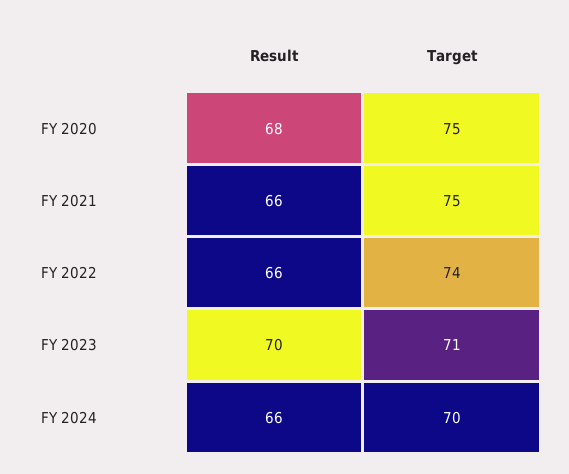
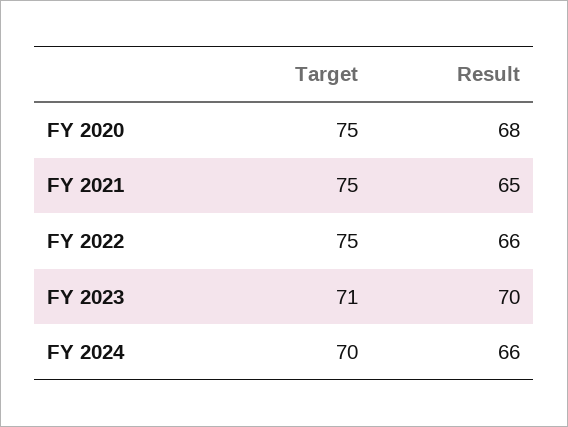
Result, FY 2021: 66 -> 65
Target, FY 2022: 74 -> 75

